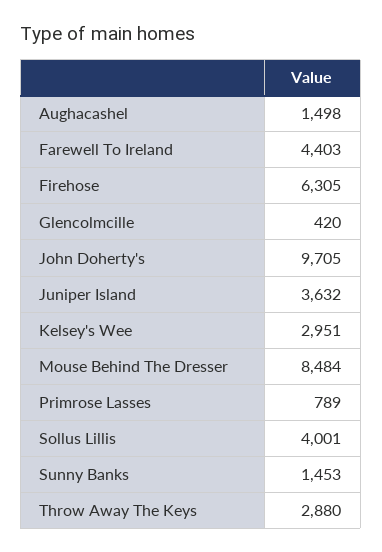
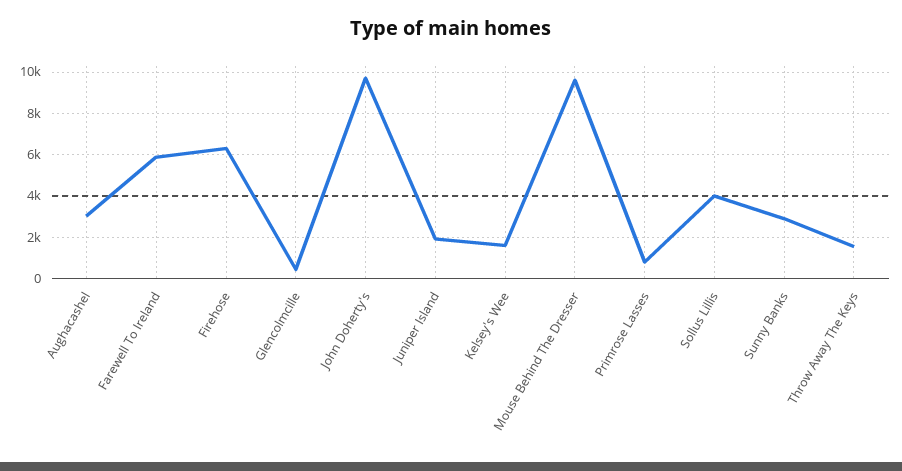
Aughacashel: 1498 -> 3000
Farewell To Ireland: 4403 -> 6000
Juniper Island: 3632 -> 2000
Kelsey's Wee: 2951 -> 1500
Mouse Behind The Dresser: 8484 -> 9500
Sunny Banks: 1453 -> 3000
Throw Away The Keys: 2880 -> 1500

